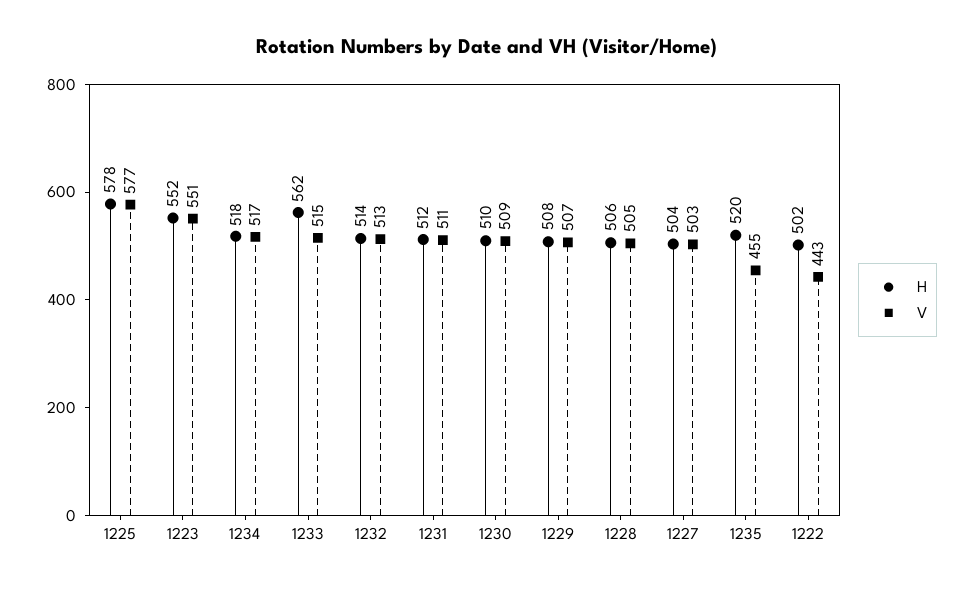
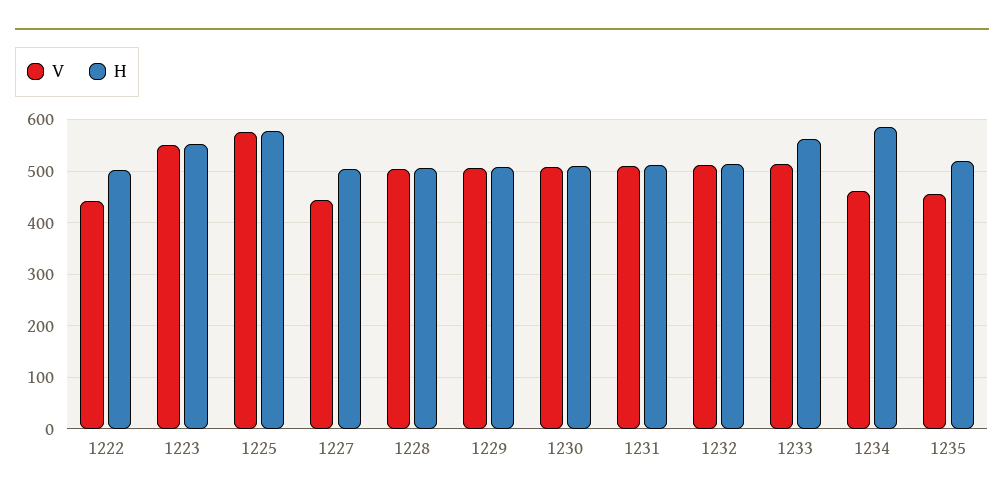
H, 1234: 518 -> 580
V, 1234: 517 -> 460
V, 1227: 503 -> 440

